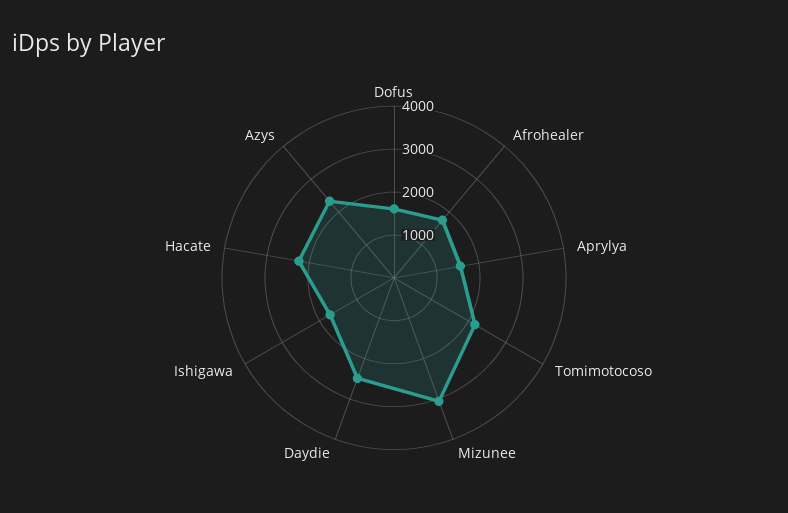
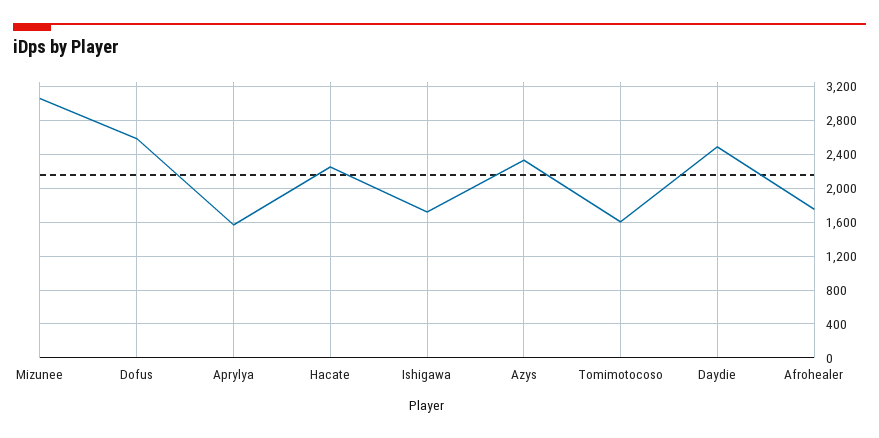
Dofus: 1600 -> 2600
Tomimotocoso: 2200 -> 1600

